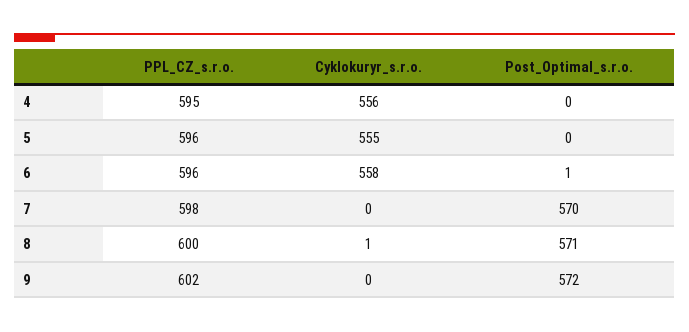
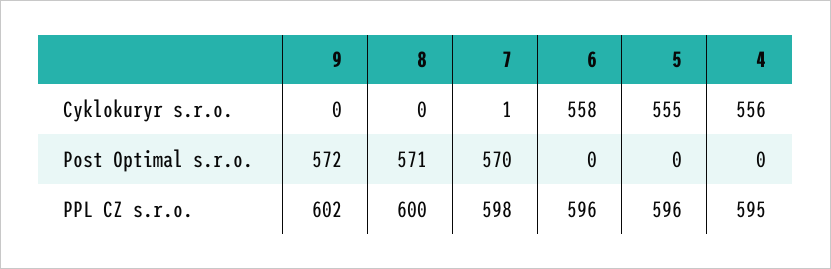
Post_Optimal_s.r.o., 6: 1 -> 0
Cyklokuryr_s.r.o., 7: 0 -> 1
Cyklokuryr_s.r.o., 8: 1 -> 0

